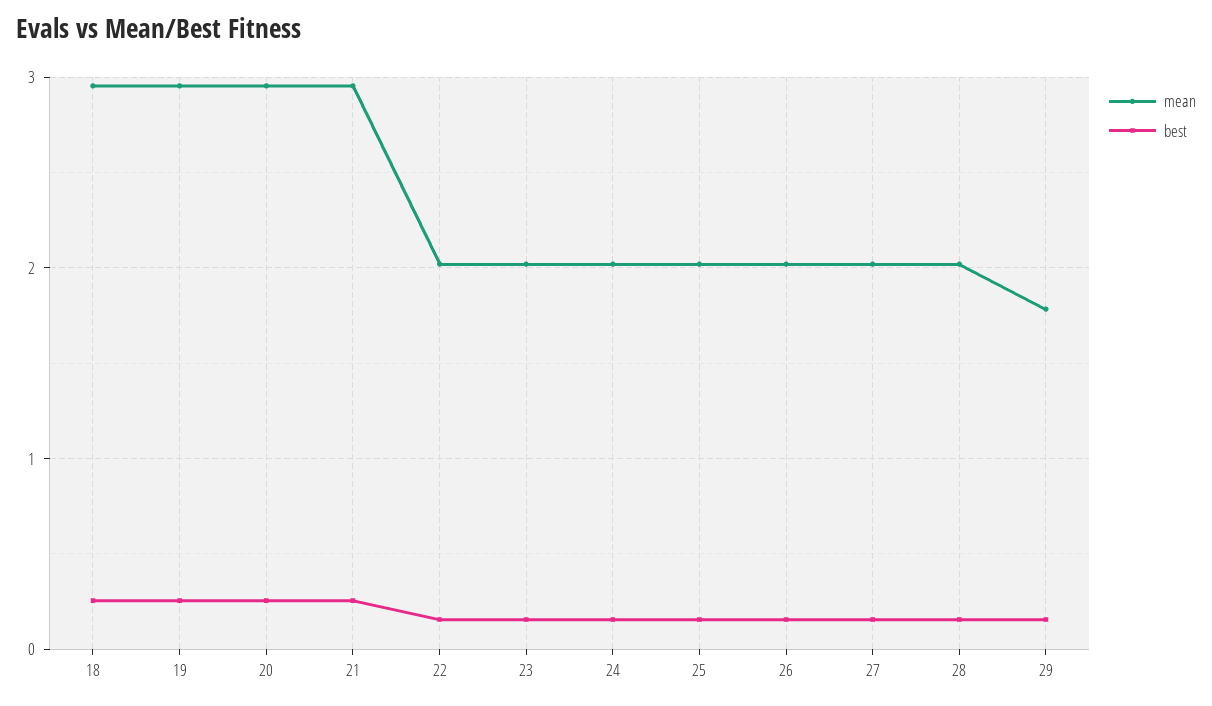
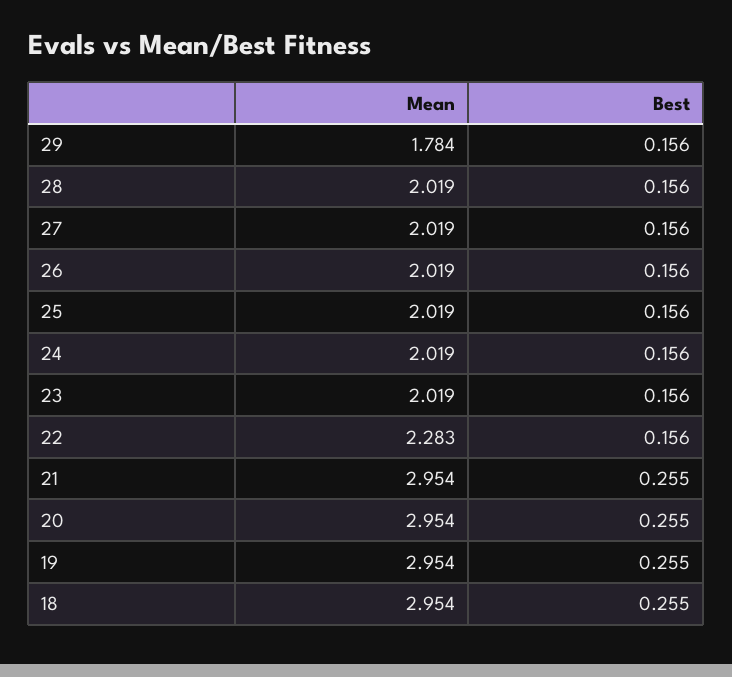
mean, 22: 2 -> 2.283

